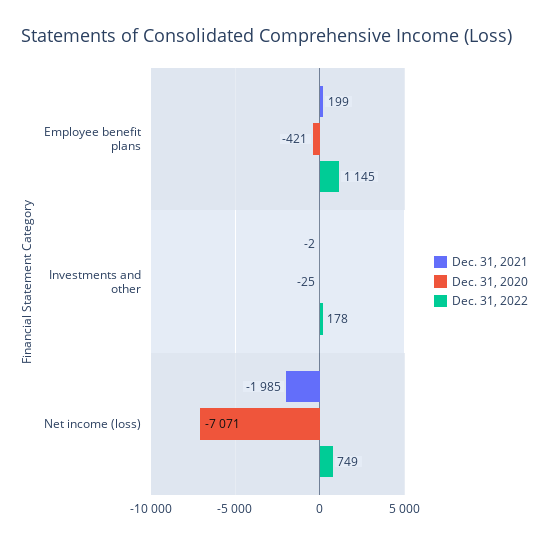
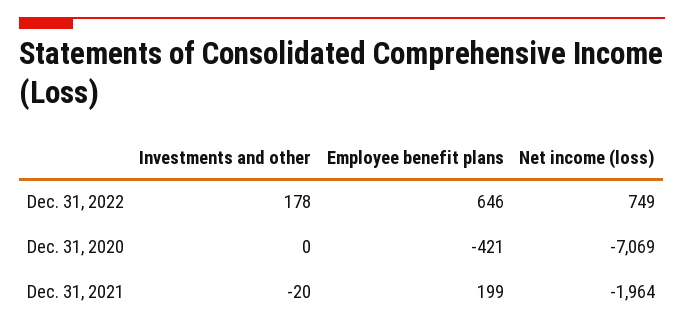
Dec. 31, 2022, Employee benefit plans: 1145 -> 646
Dec. 31, 2021, Investments and other: -2 -> -20
Dec. 31, 2020, Investments and other: -25 -> 0
Dec. 31, 2021, Net income (loss): -1985 -> -1964
Dec. 31, 2020, Net income (loss): -7071 -> -7069

